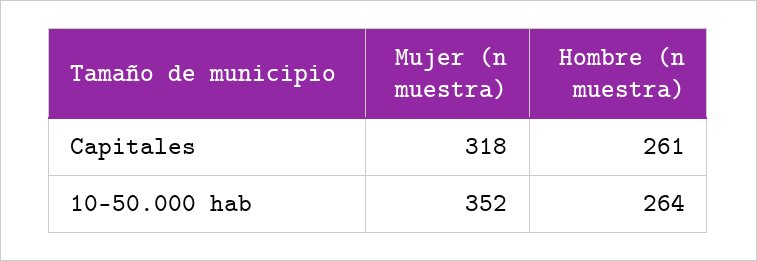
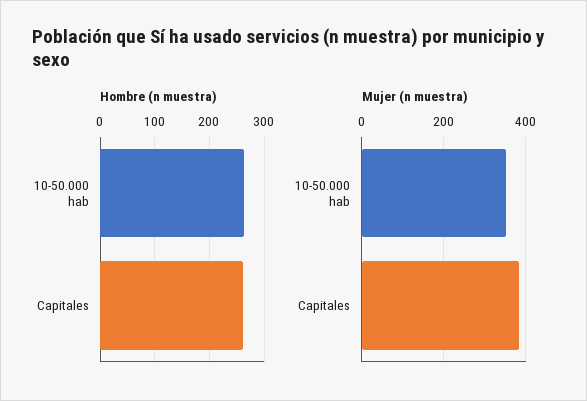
Mujer (n muestra), Capitales: 318 -> 380

